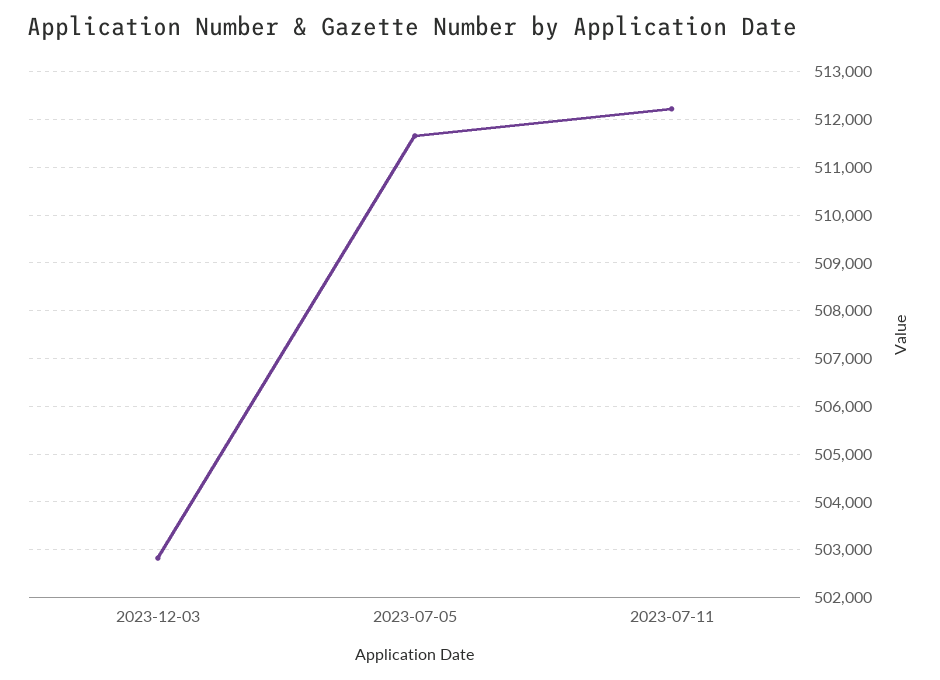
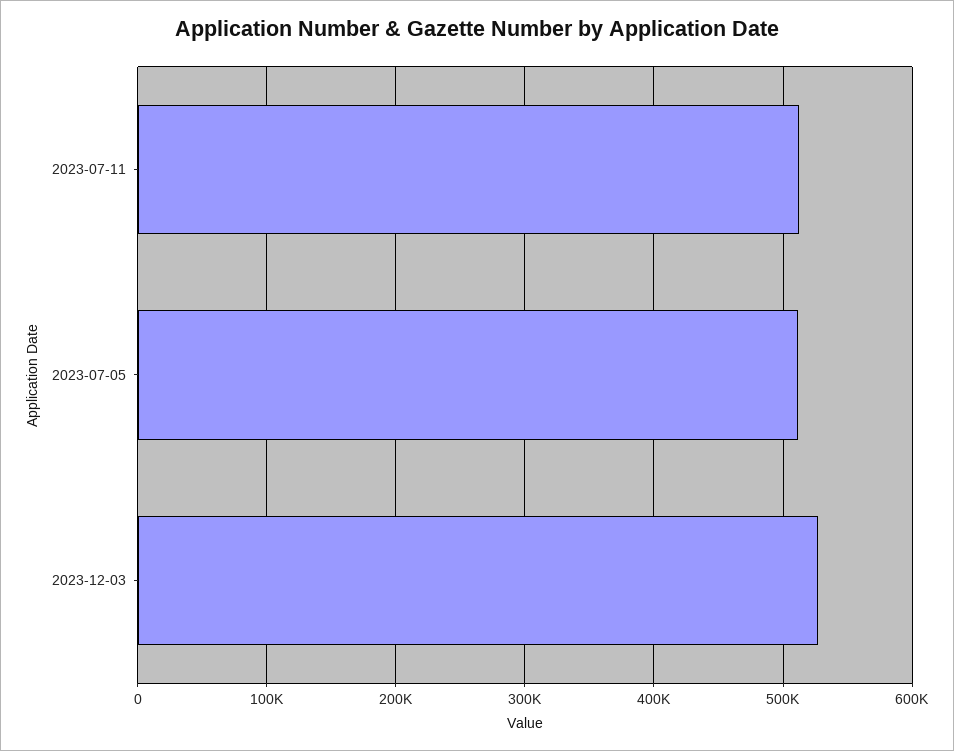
2023-12-03: 502800 -> 530000

